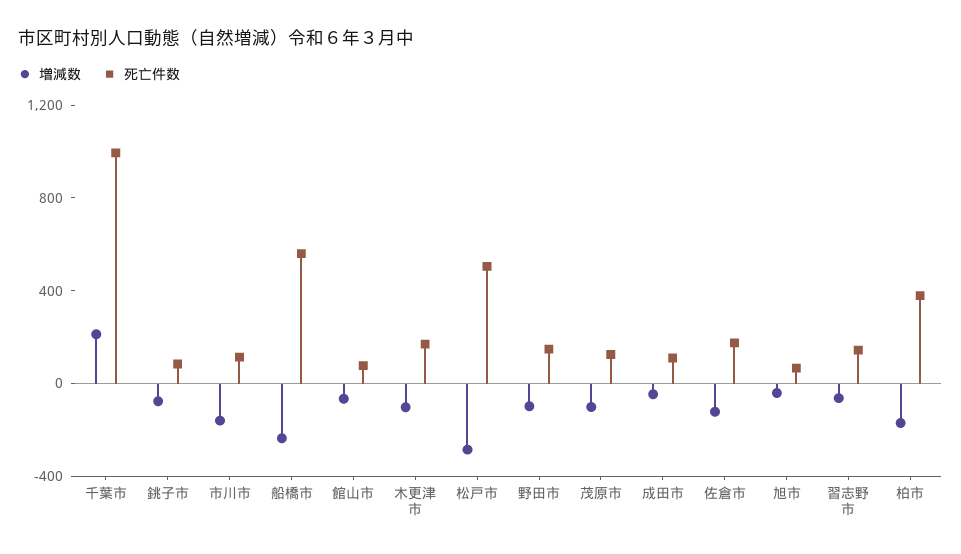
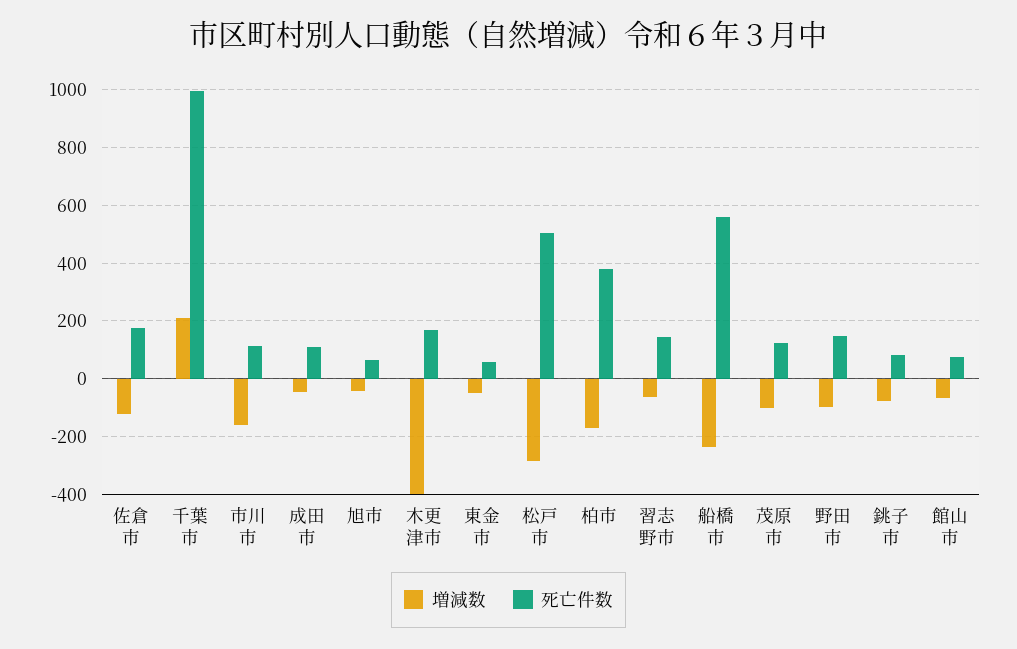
増減数, 木更津市: -100 -> -400
増減数, 東金市: none -> -50
死亡件数, 東金市: none -> 50

